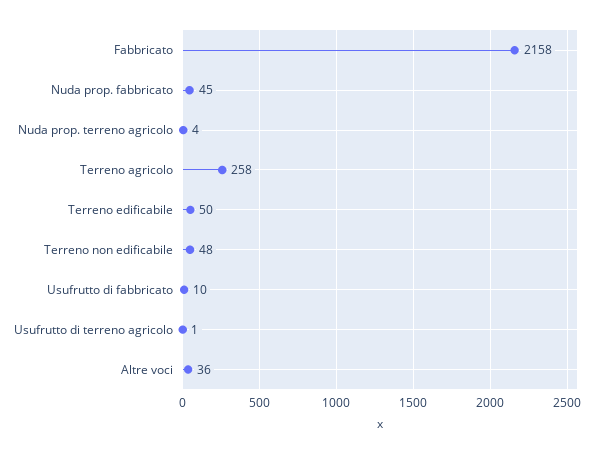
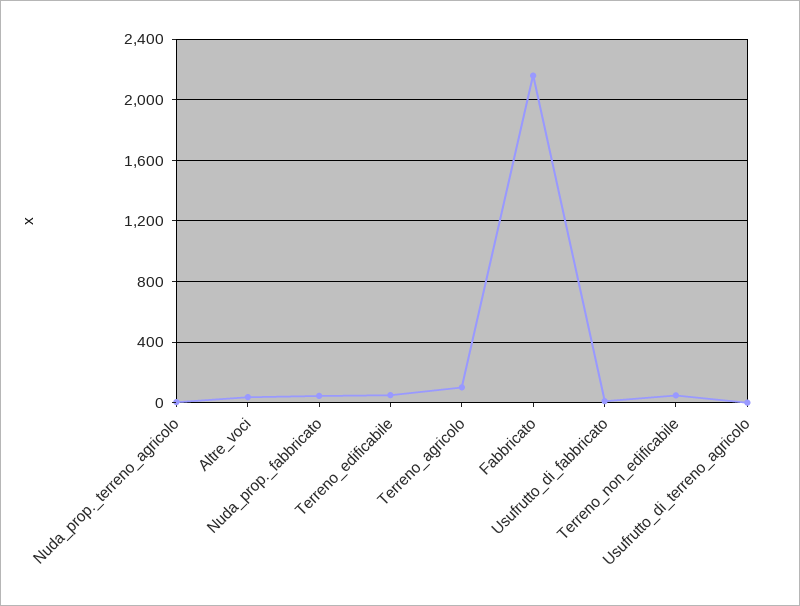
Terreno agricolo: 258 -> 100

